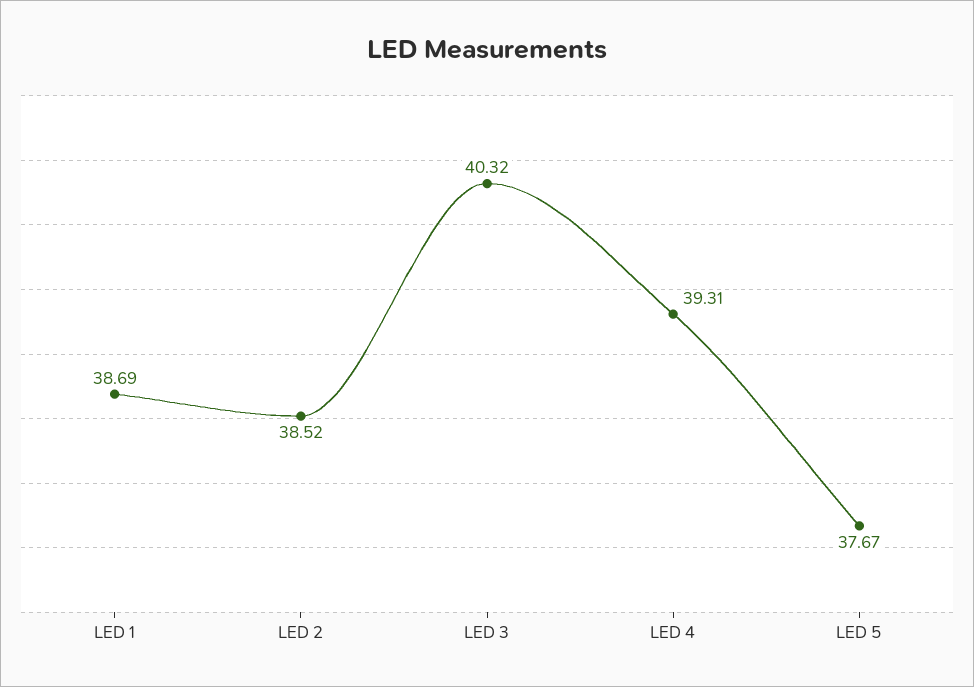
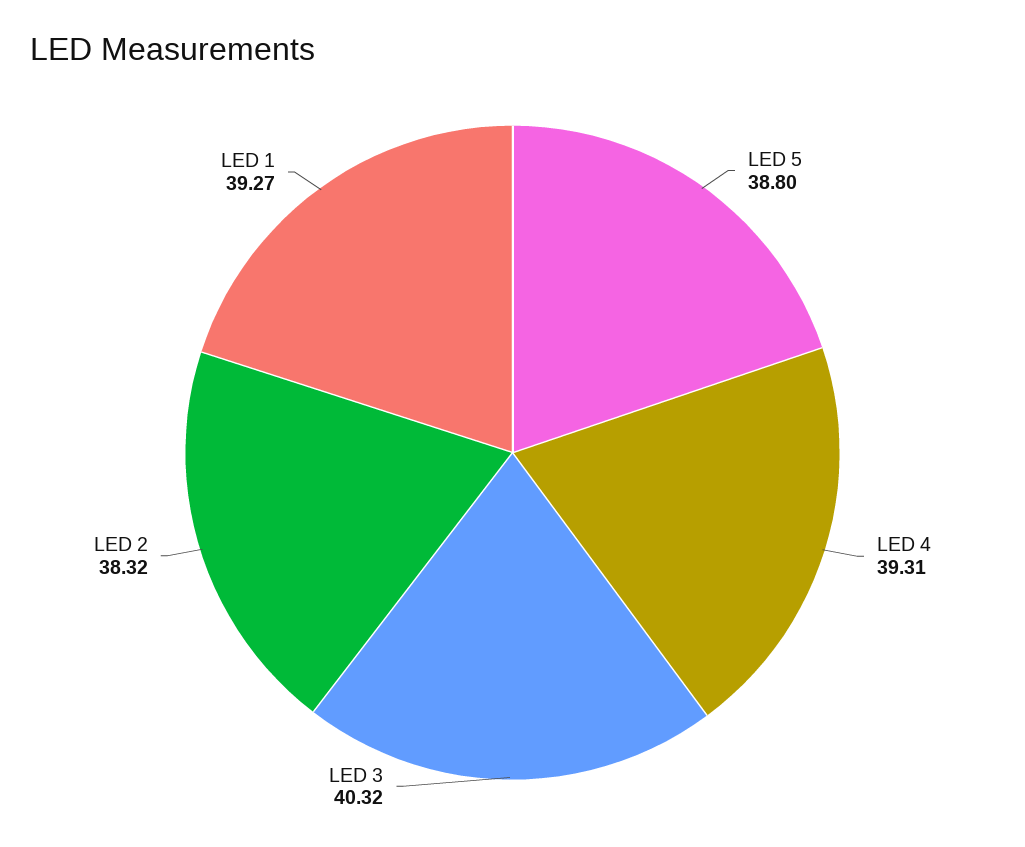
LED 1: 38.69 -> 39.27
LED 2: 38.52 -> 38.32
LED 5: 37.67 -> 38.8

